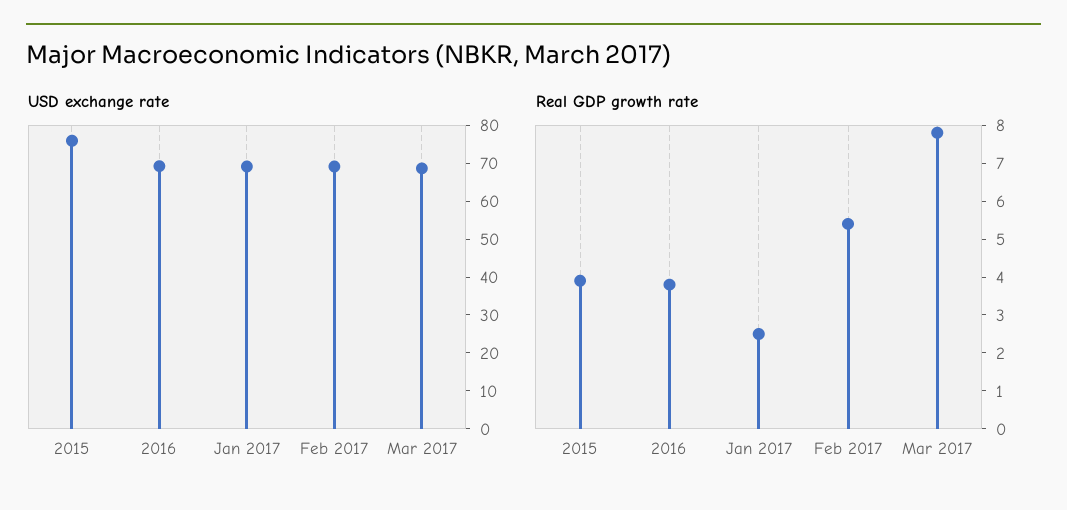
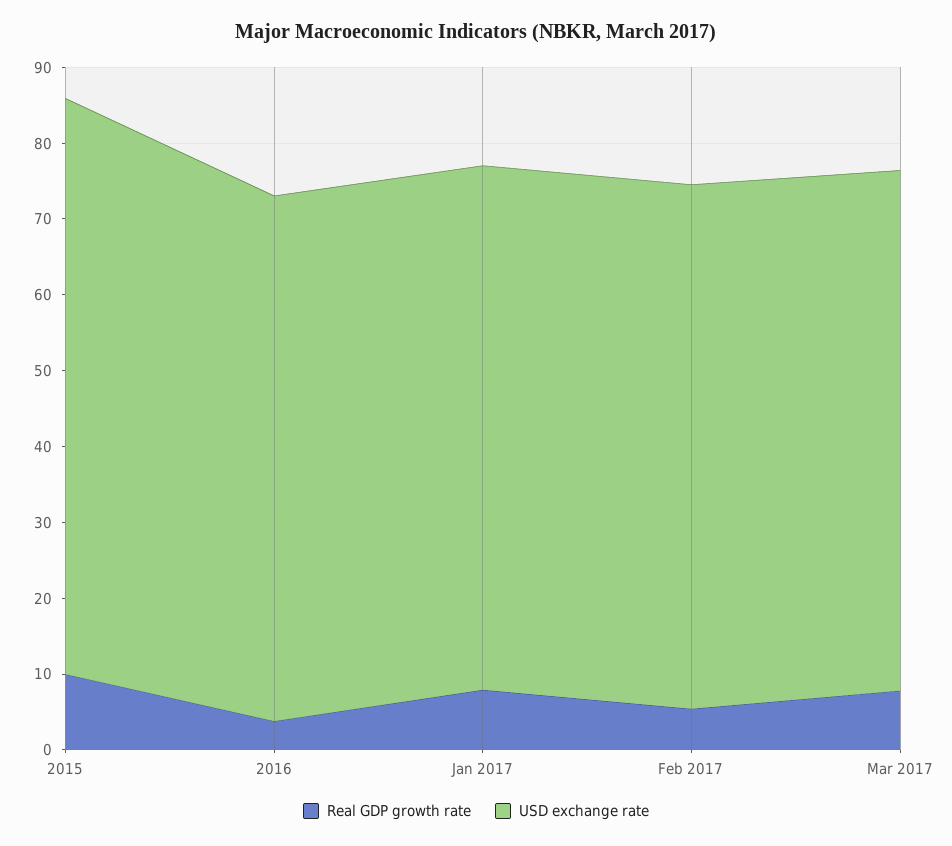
Real GDP growth rate, 2015: 4 -> 10
Real GDP growth rate, Jan 2017: 2.5 -> 8

